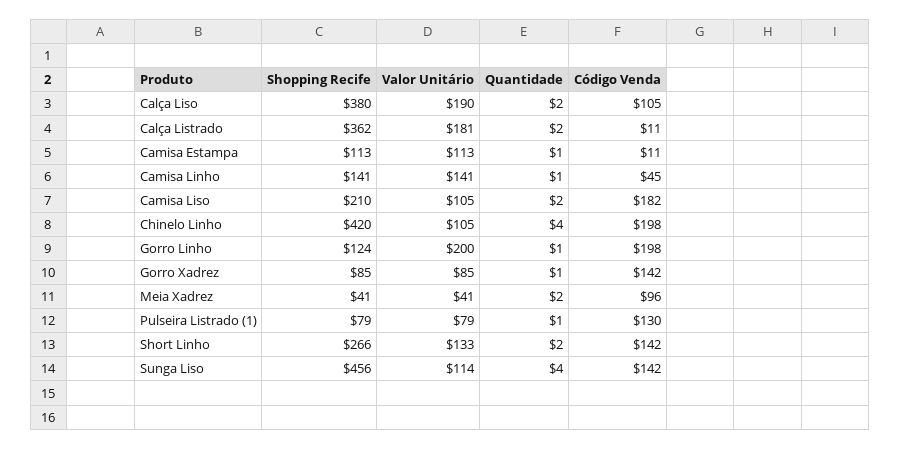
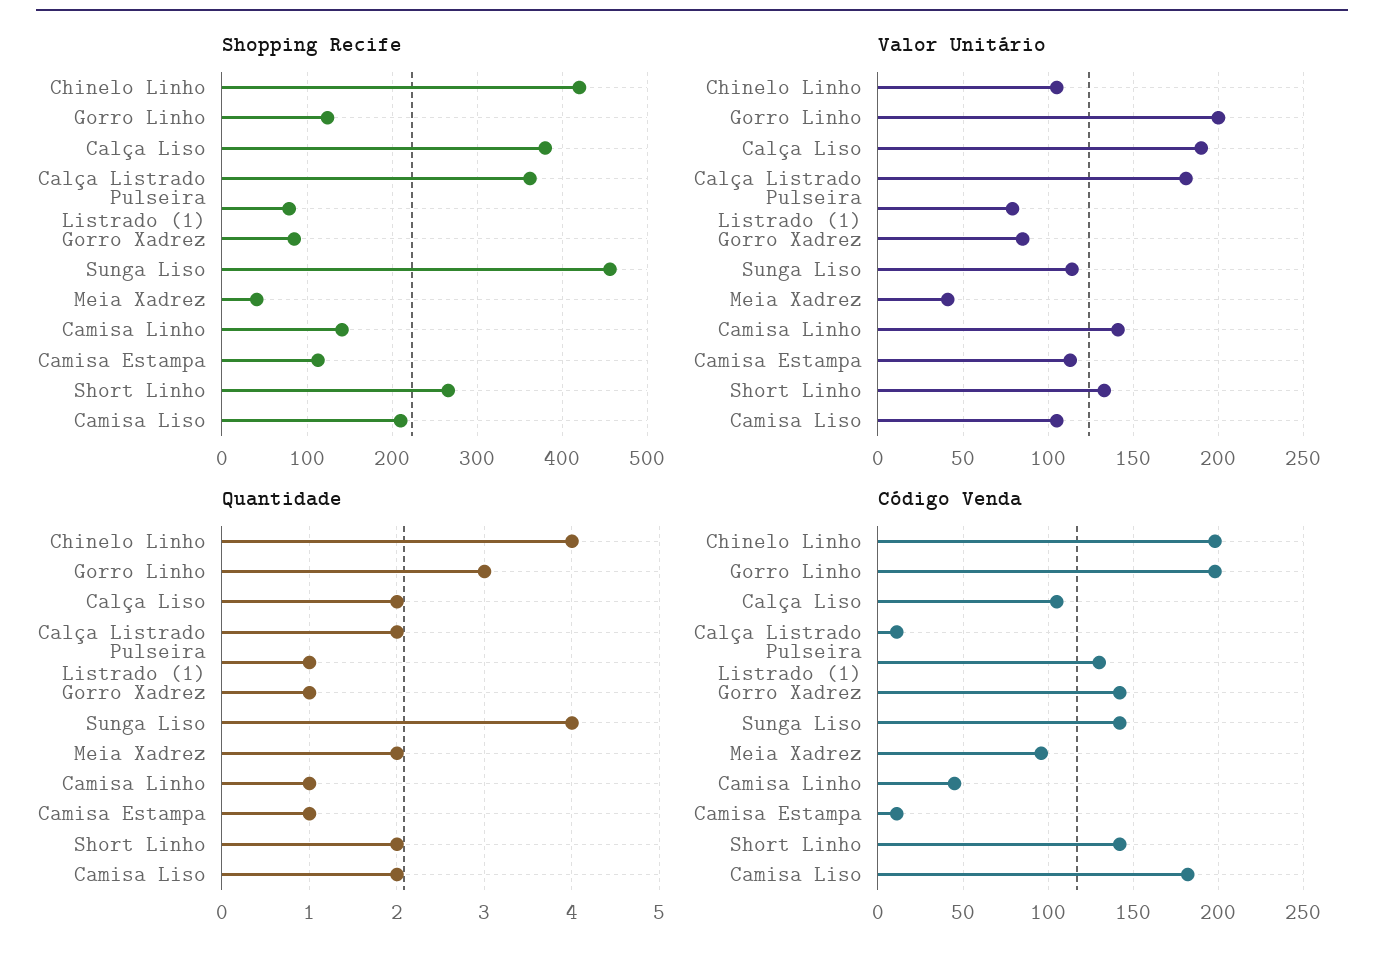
Quantidade, Gorro Linho: 1 -> 3

